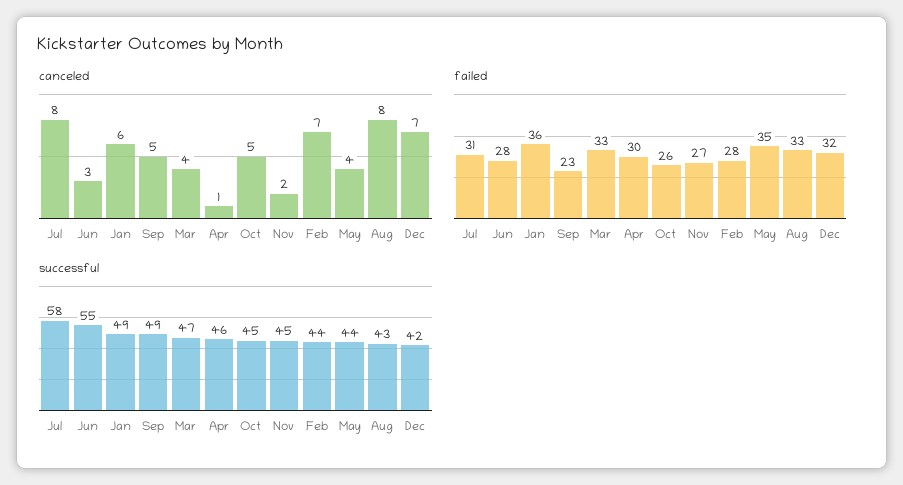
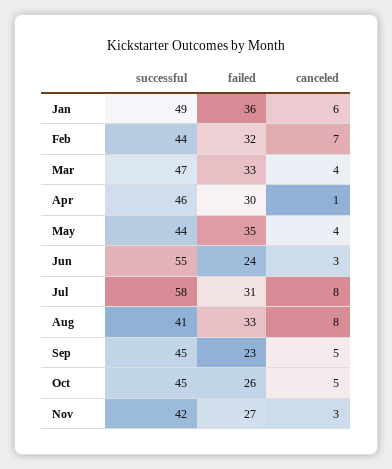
canceled, Nov: 2 -> 3
canceled, Dec: 7 -> none
failed, Jun: 28 -> 24
failed, Feb: 28 -> 32
failed, Dec: 32 -> none
successful, Sep: 49 -> 45
successful, Nov: 45 -> 42
successful, Aug: 43 -> 41
successful, Dec: 42 -> none

